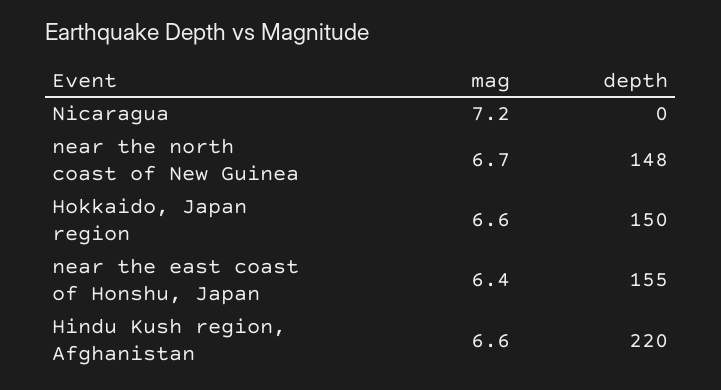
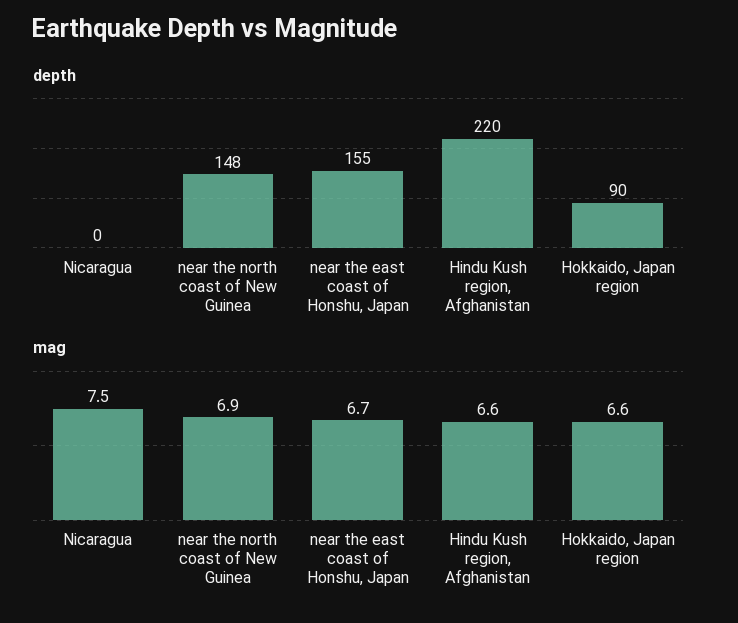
mag, Nicaragua: 7.2 -> 7.5
mag, near the north coast of New Guinea: 6.7 -> 6.9
depth, Hokkaido, Japan region: 150 -> 90
mag, near the east coast of Honshu, Japan: 6.4 -> 6.7

